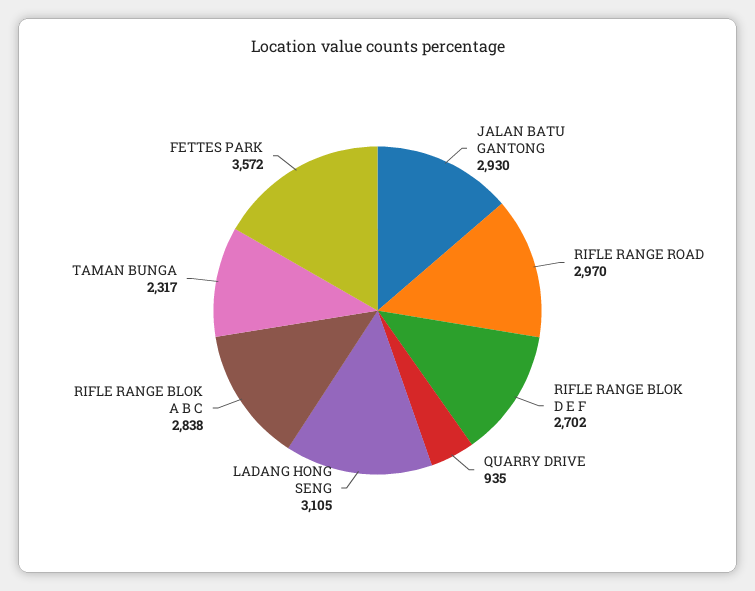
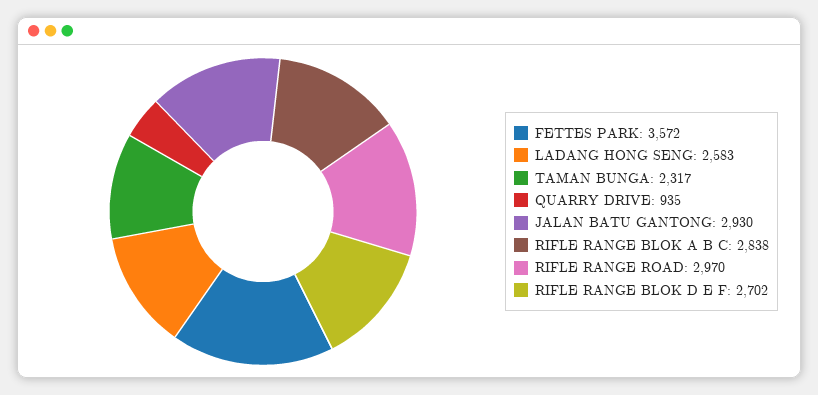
LADANG HONG SENG: 3105 -> 2583

